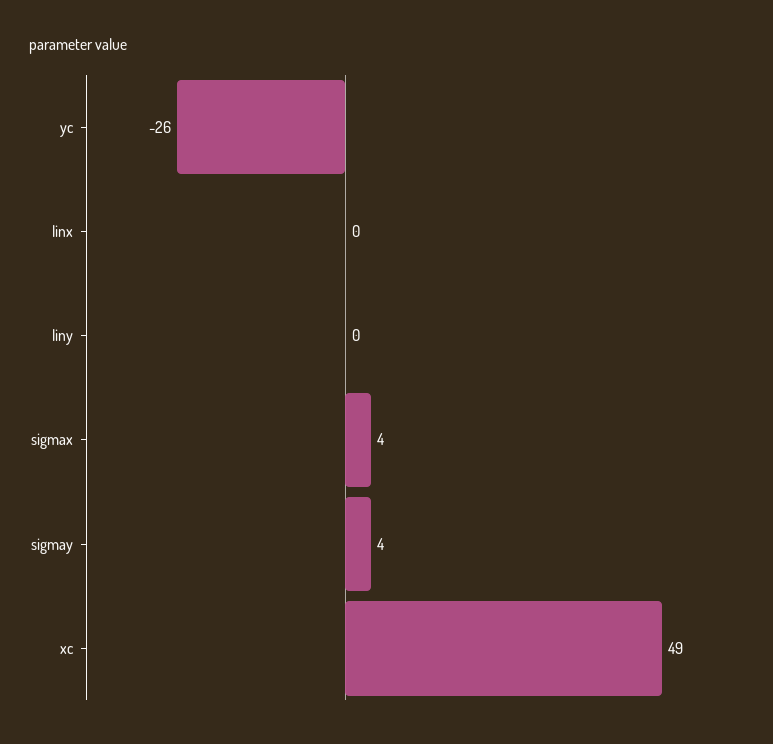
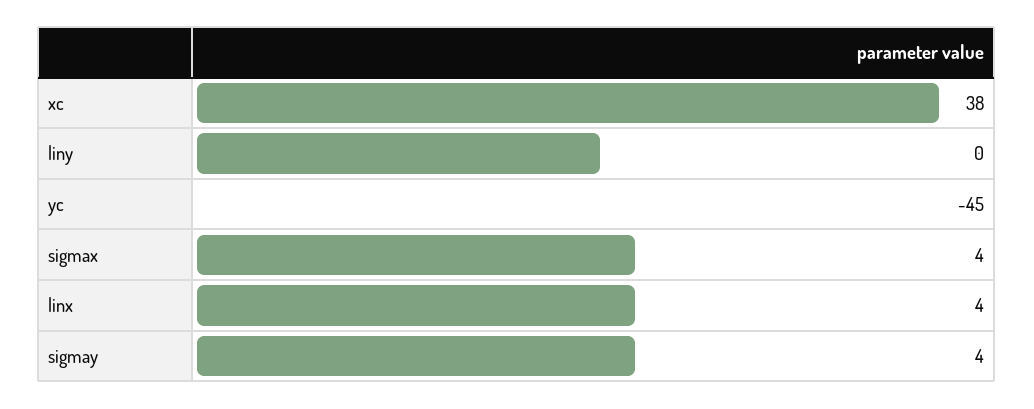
yc: -26 -> -45
linx: 0 -> 4
xc: 49 -> 38

